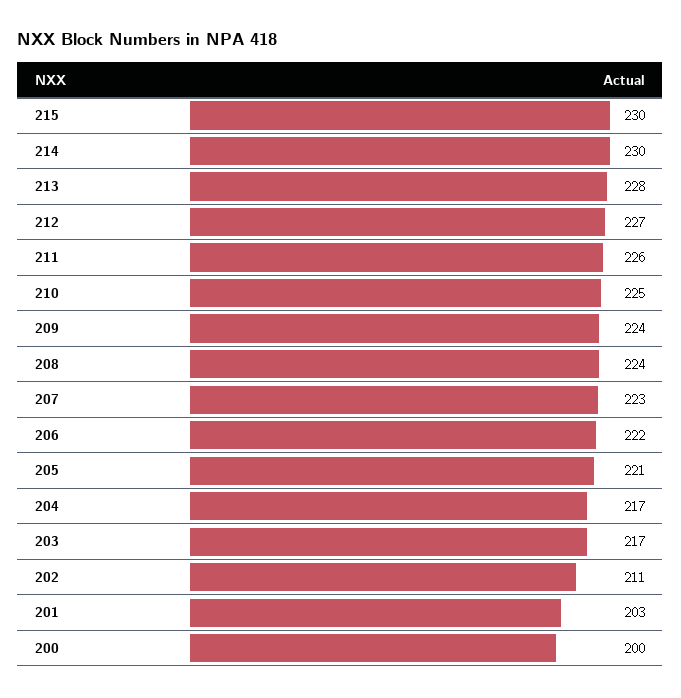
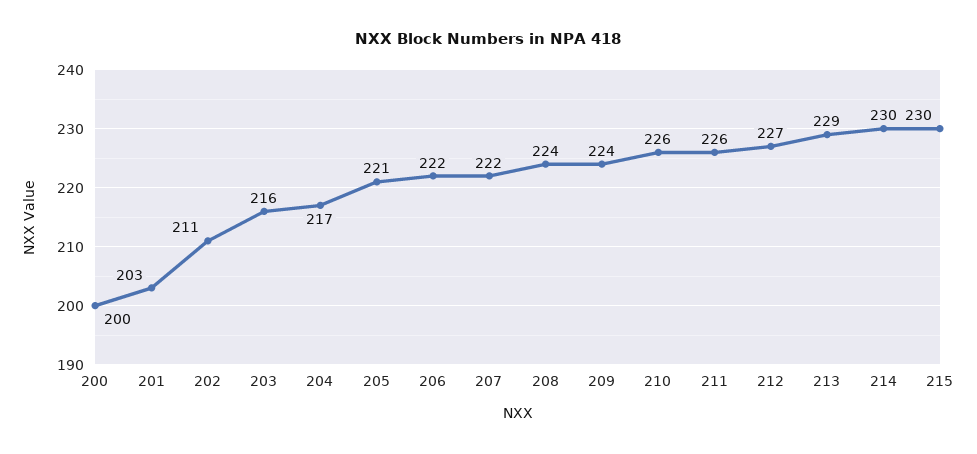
213: 228 -> 229
210: 225 -> 226
207: 223 -> 222
203: 217 -> 216

